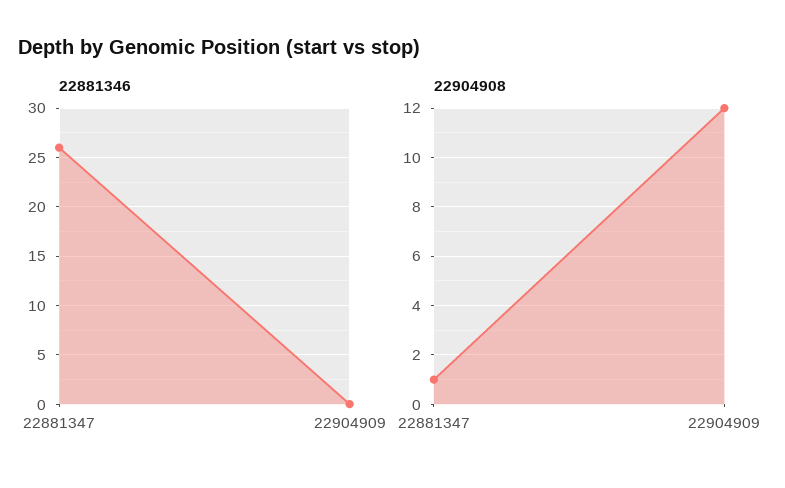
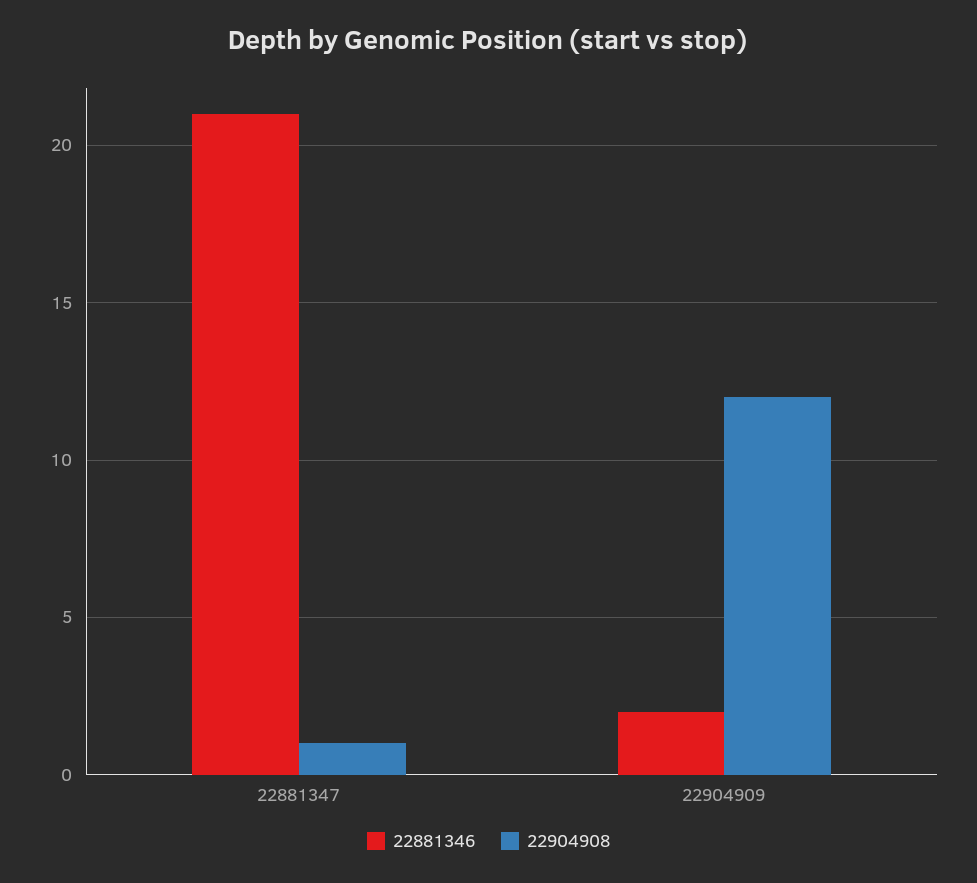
22881346, 22881347: 26 -> 21
22881346, 22904909: 0 -> 2

